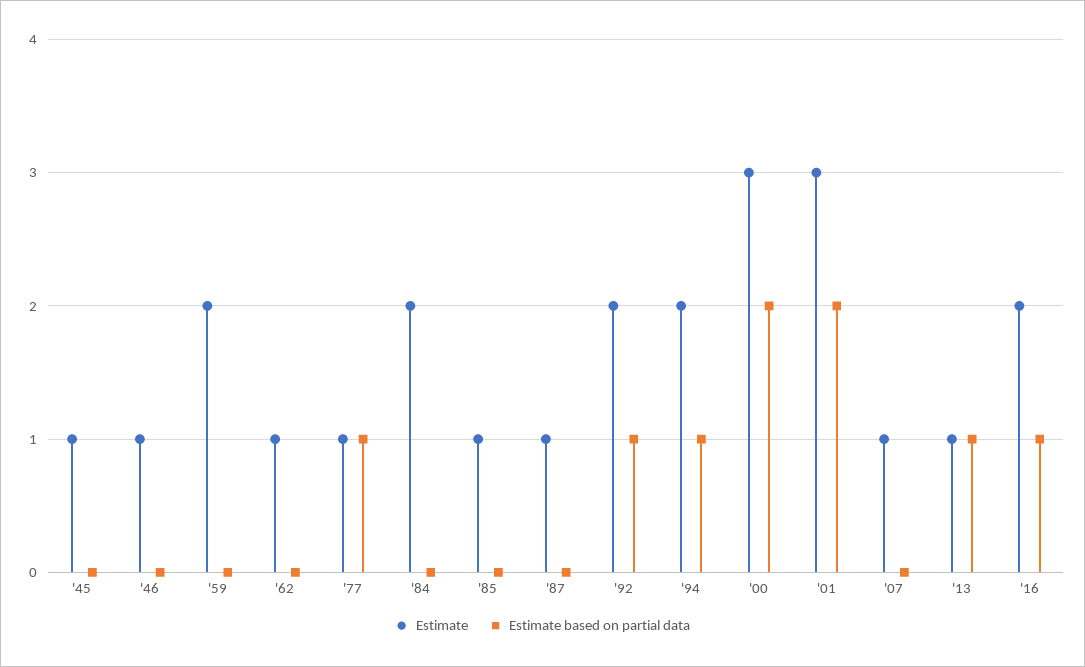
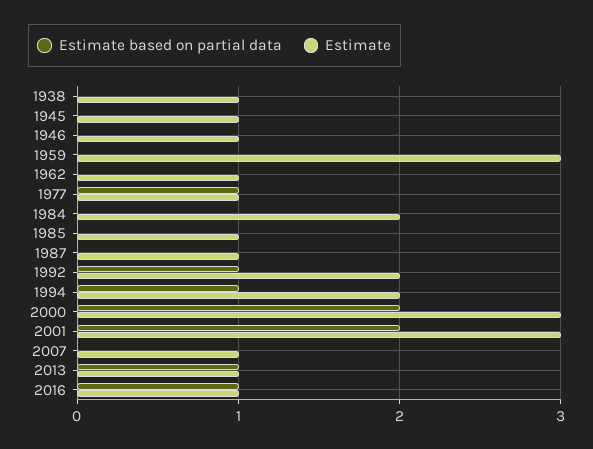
Estimate, '59: 2 -> 3
Estimate, '16: 2 -> 1
Estimate based on partial data, 1938: none -> 0
Estimate, 1938: none -> 1

